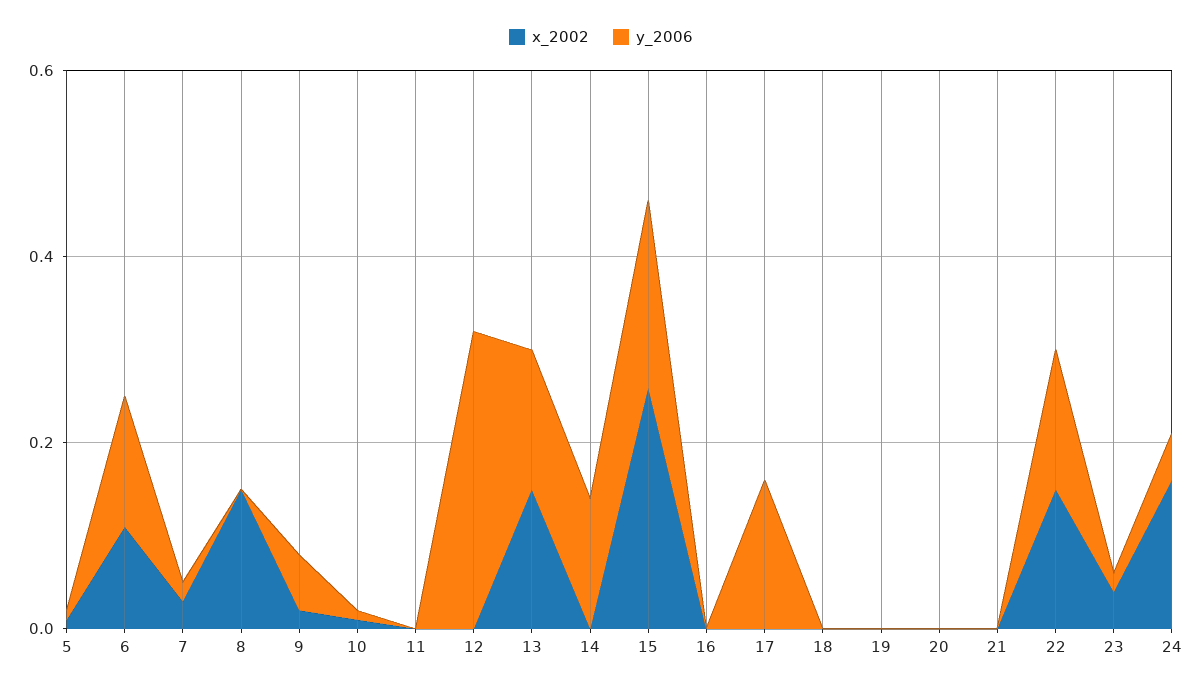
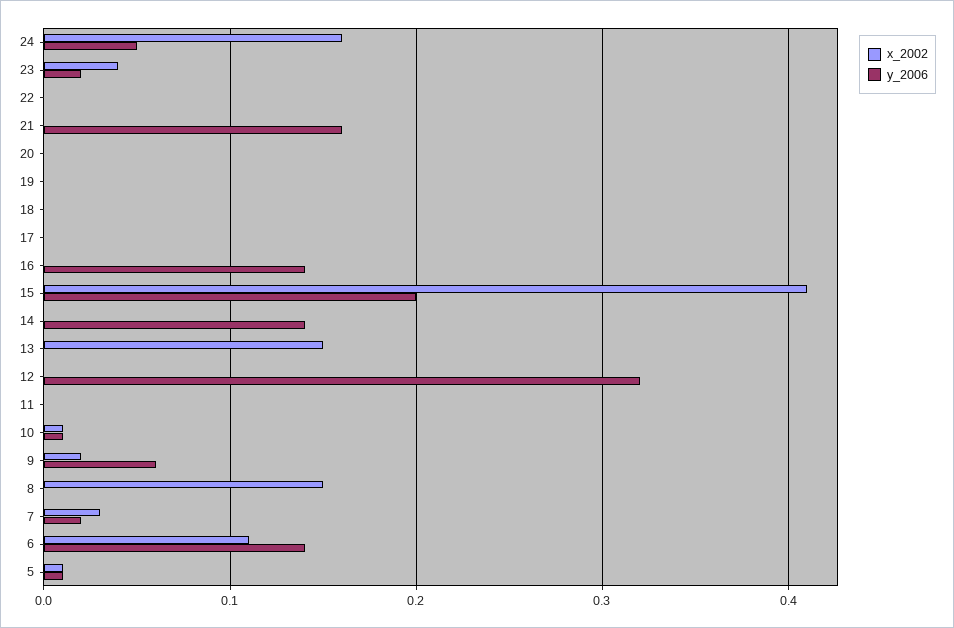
y_2006, 13: 0.15 -> 0
x_2002, 15: 0.25 -> 0.41
y_2006, 16: 0 -> 0.14
y_2006, 17: 0.15 -> 0
y_2006, 21: 0 -> 0.16
x_2002, 22: 0.15 -> 0
y_2006, 22: 0.15 -> 0

